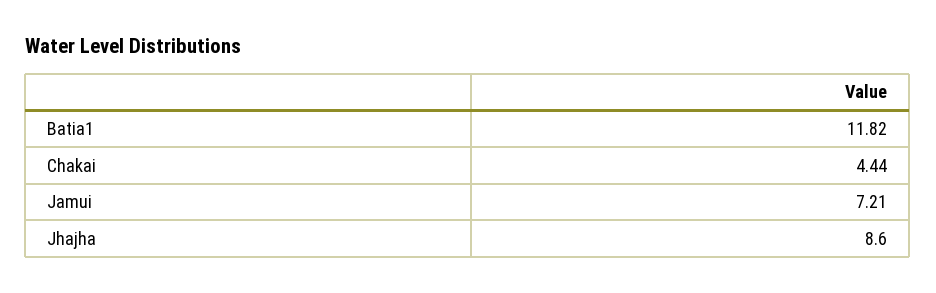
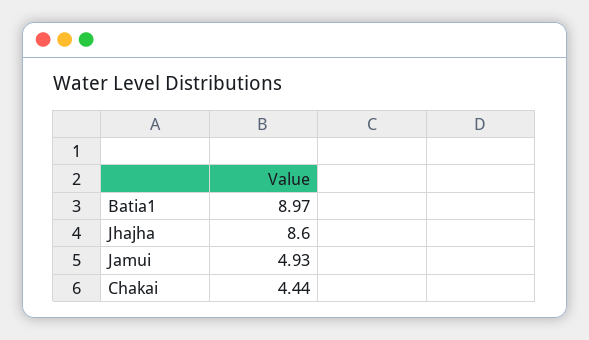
Batia1: 11.82 -> 8.97
Jamui: 7.21 -> 4.93

